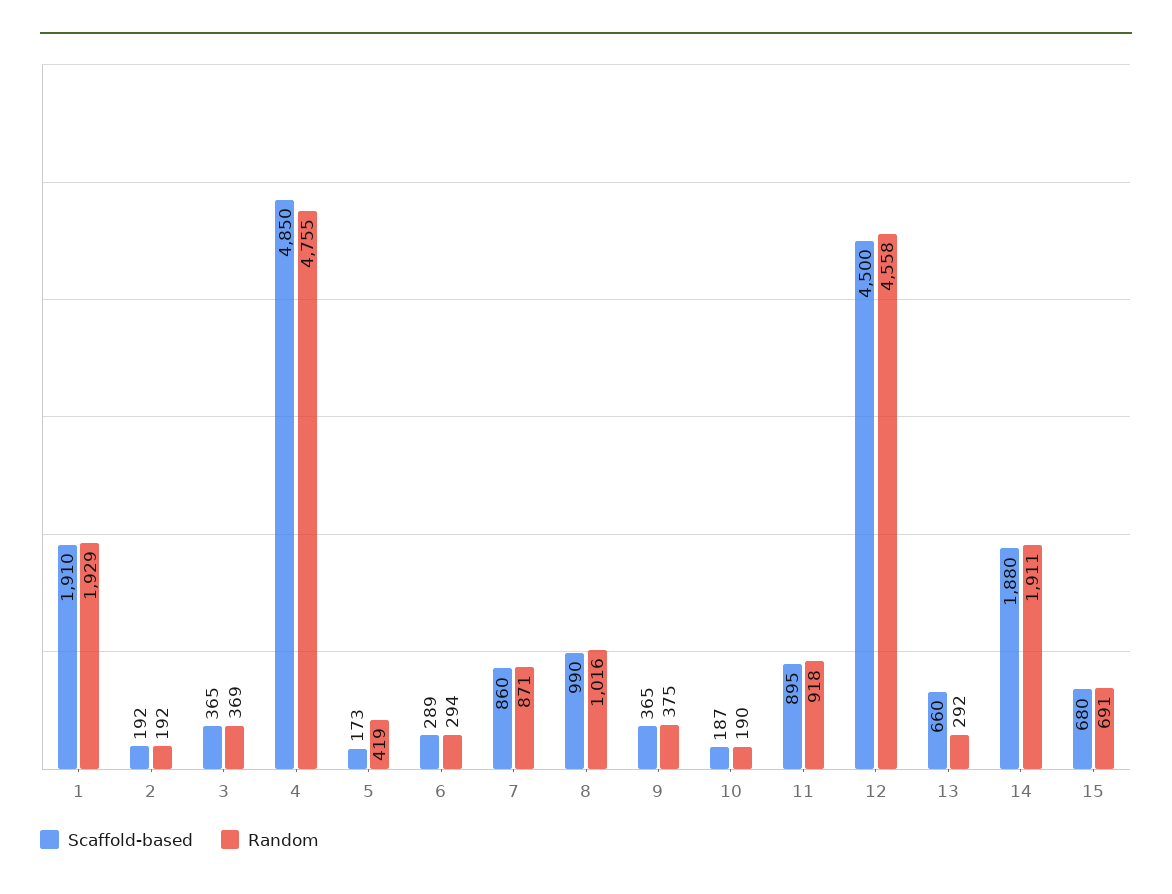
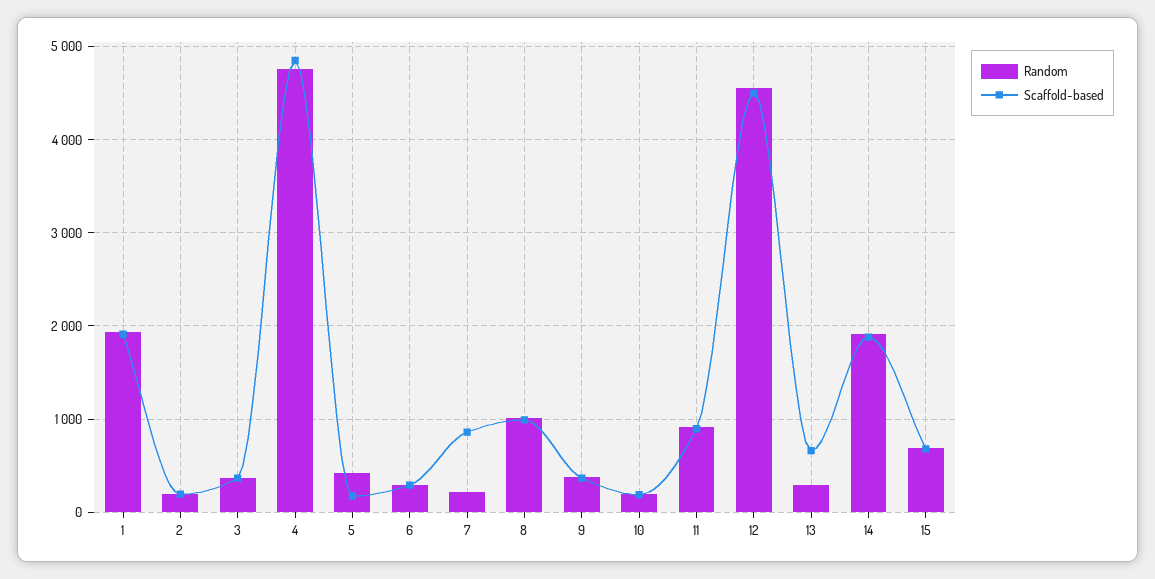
Random, 7: 871 -> 200

